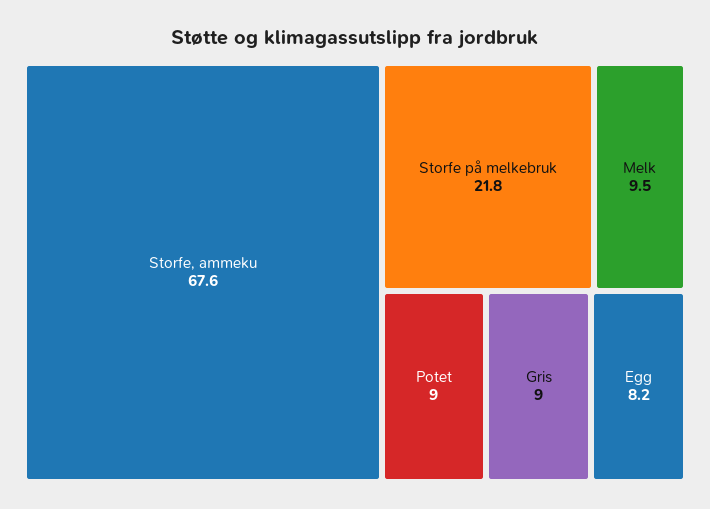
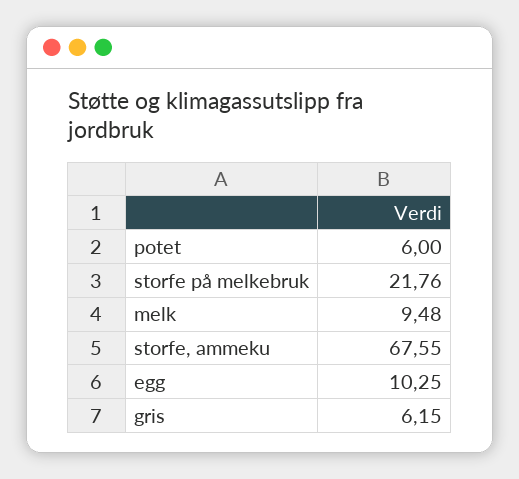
Potet: 9 -> 6
Gris: 9 -> 6.15
Egg: 8.2 -> 10.25

